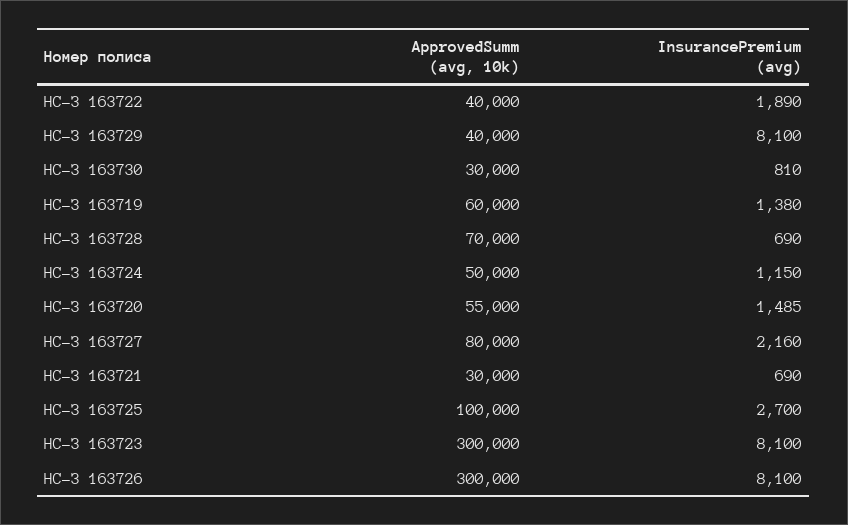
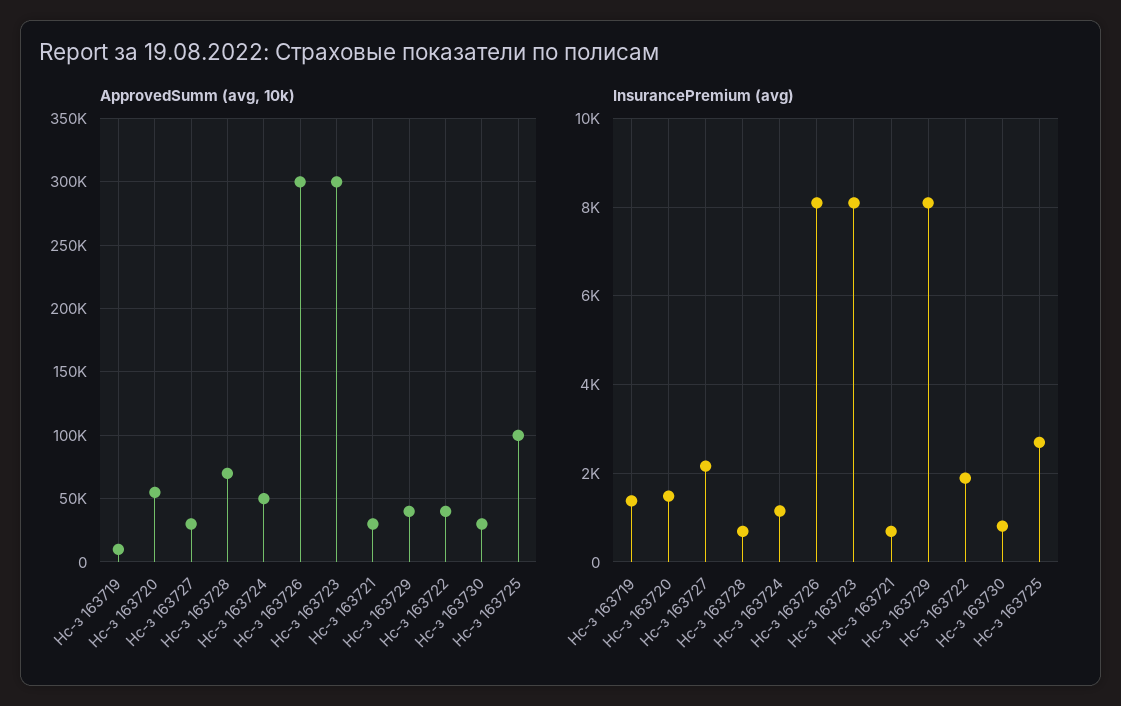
ApprovedSumm (avg, 10k), НС-З 163719: 60000 -> 10000
ApprovedSumm (avg, 10k), НС-З 163727: 80000 -> 30000

